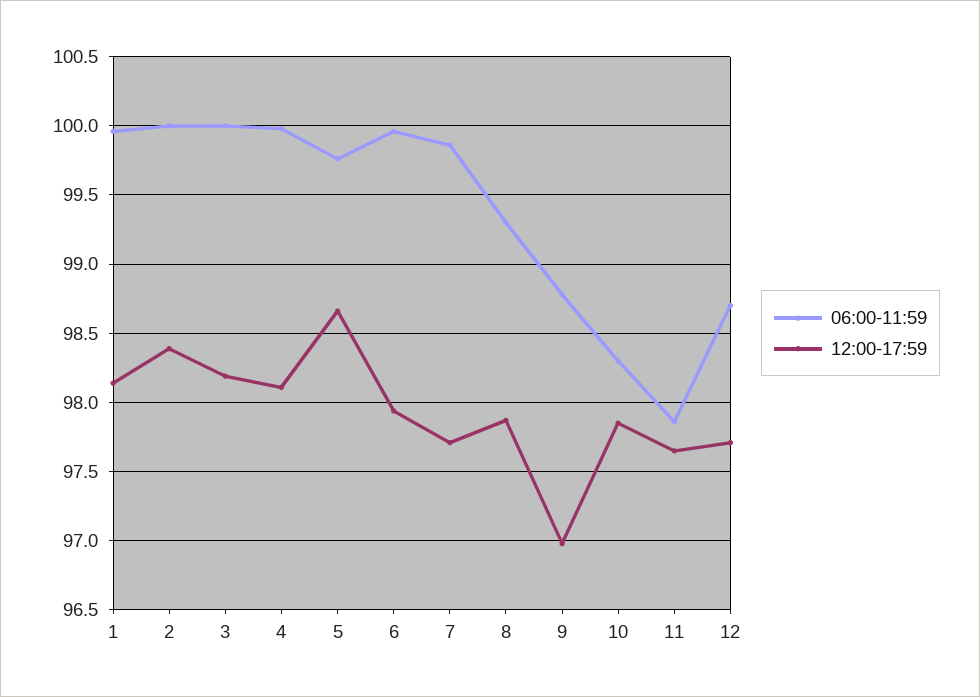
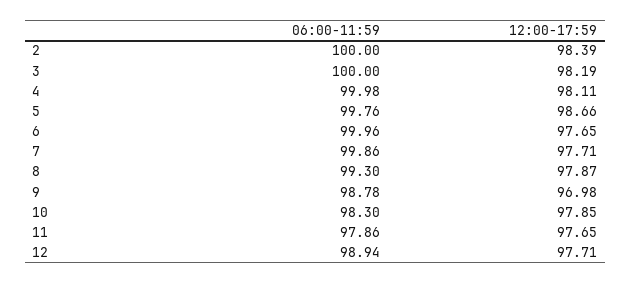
06:00-11:59, 1: 99.95 -> none
12:00-17:59, 1: 98.15 -> none
12:00-17:59, 6: 97.95 -> 97.65
06:00-11:59, 12: 98.7 -> 98.94

